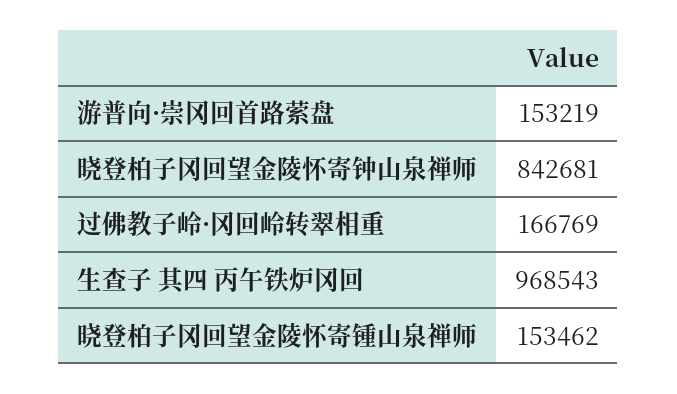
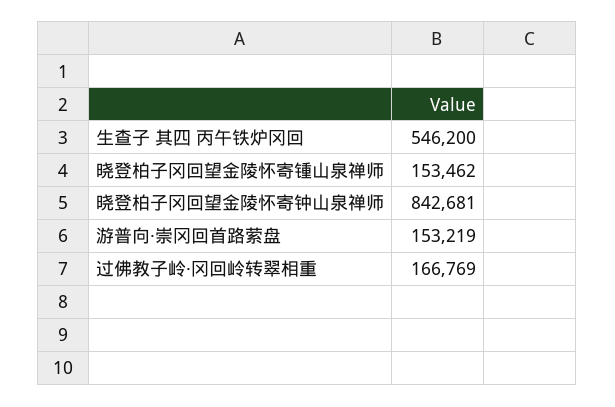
生查子 其四 丙午铁炉冈回: 968543 -> 546200

